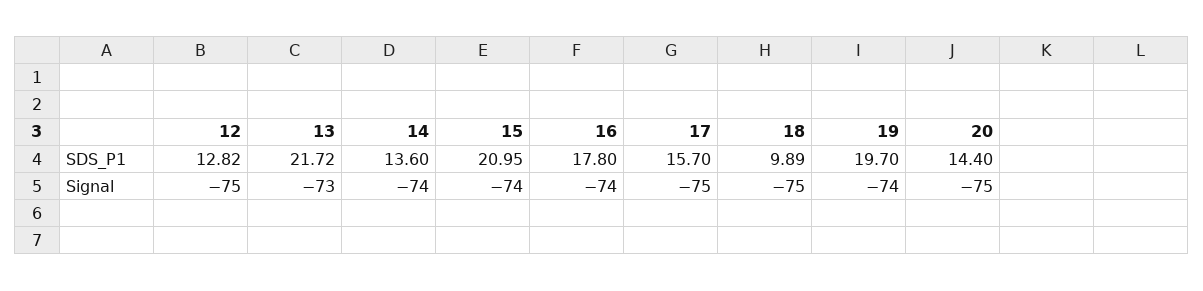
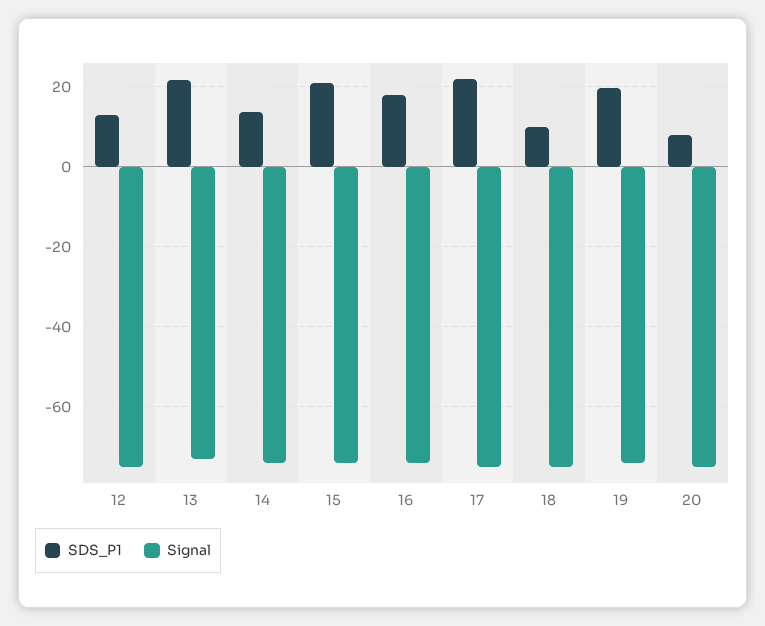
SDS_P1, 17: 15.7 -> 22
SDS_P1, 20: 14.4 -> 8

